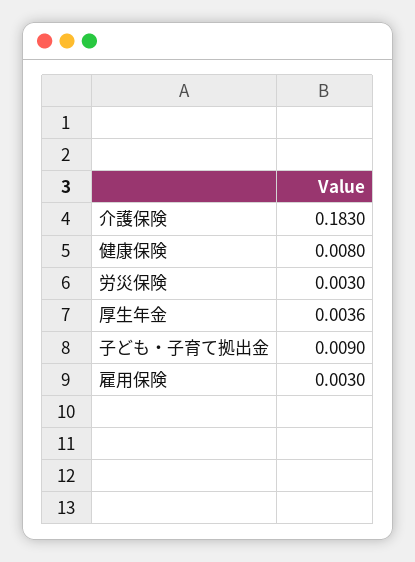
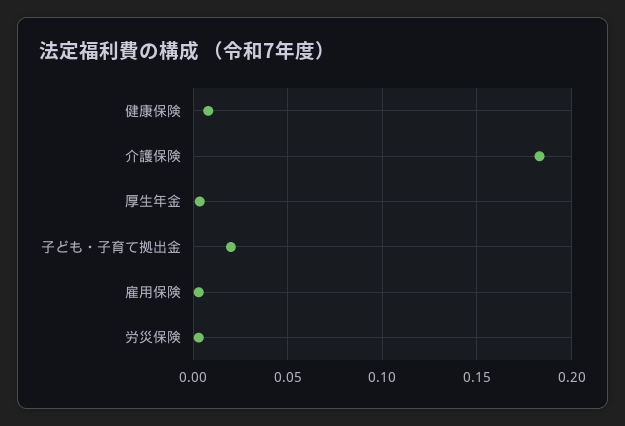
子ども・子育て拠出金: 0.009 -> 0.02

